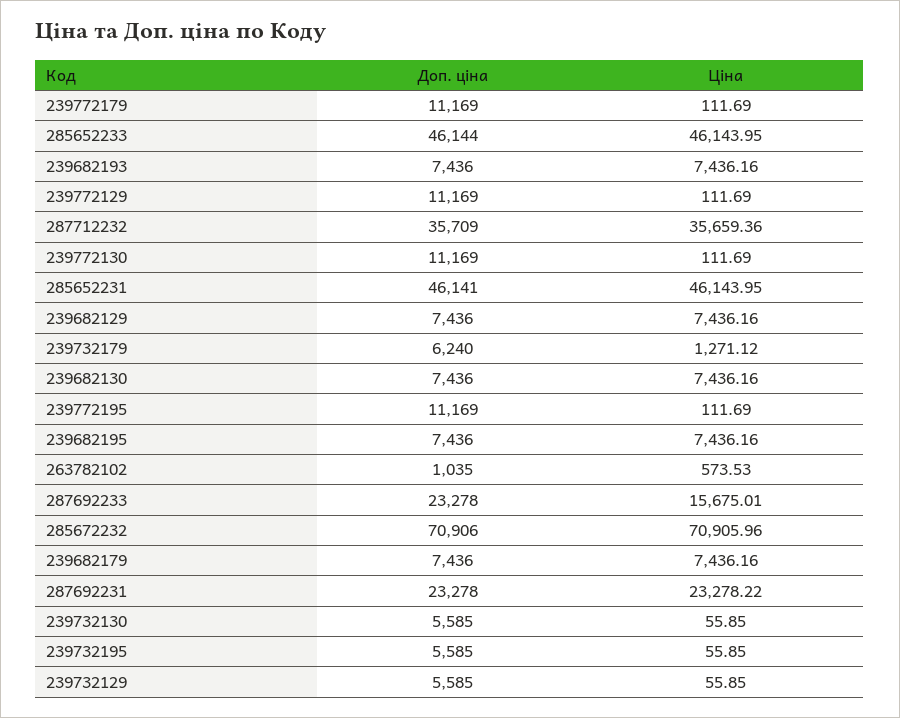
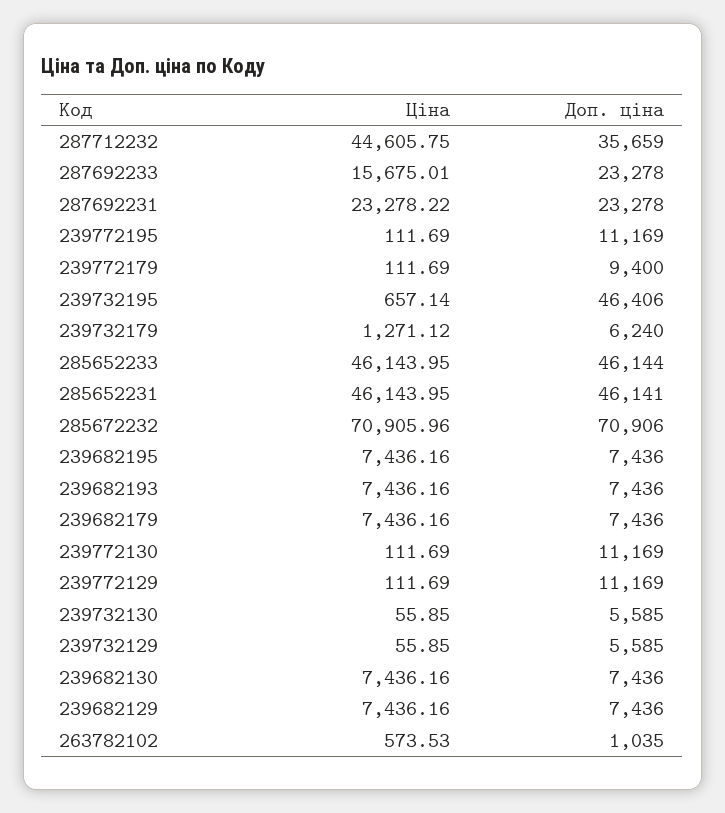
Доп. ціна, 239772179: 11169 -> 9400
Доп. ціна, 287712232: 35709 -> 35659
Ціна, 287712232: 35659.36 -> 44605.75
Доп. ціна, 239732195: 5585 -> 46406
Ціна, 239732195: 55.85 -> 657.14

